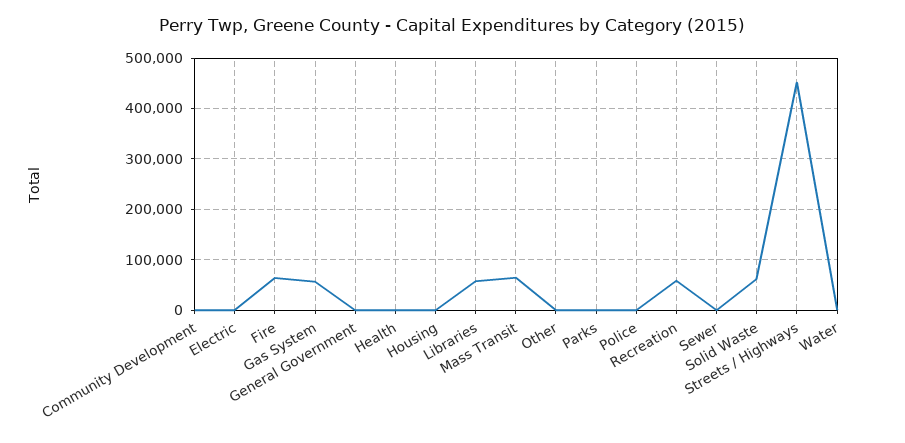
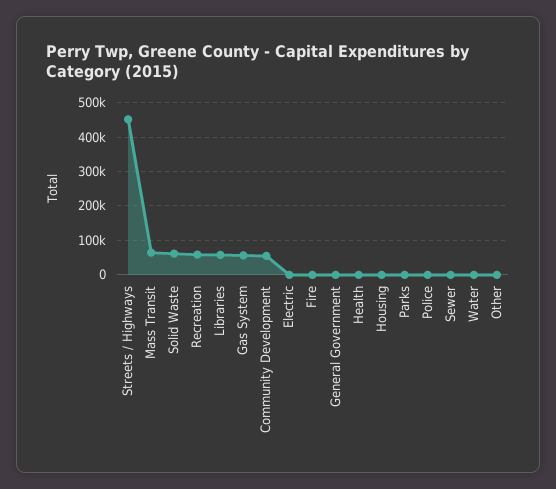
Community Development: 0 -> 60000
Fire: 60000 -> 0

